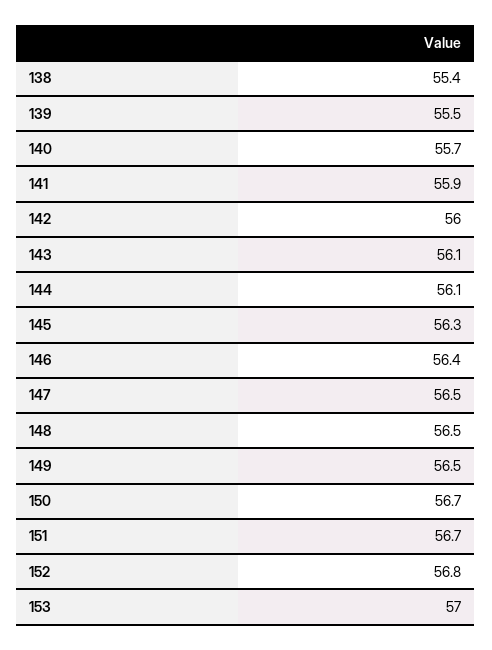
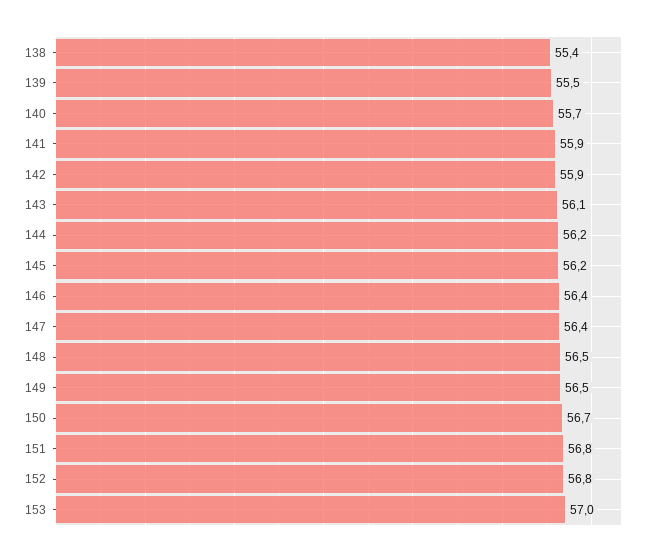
142: 56 -> 55.9
144: 56.1 -> 56.2
145: 56.3 -> 56.2
147: 56.5 -> 56.4
151: 56.7 -> 56.8

